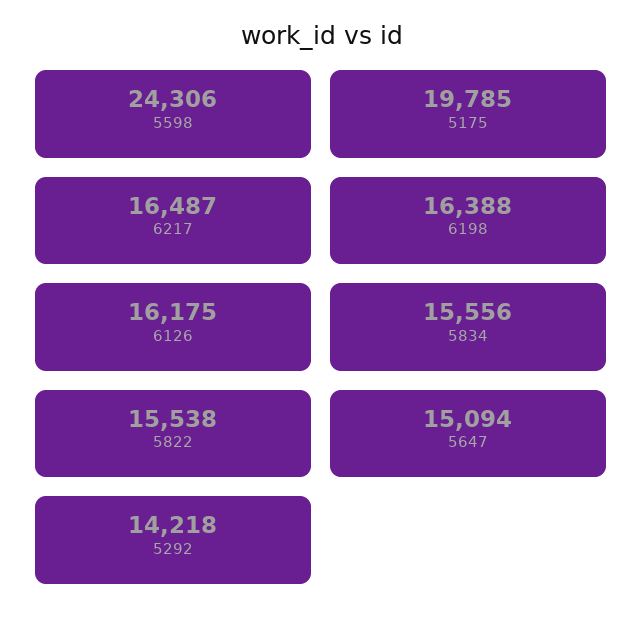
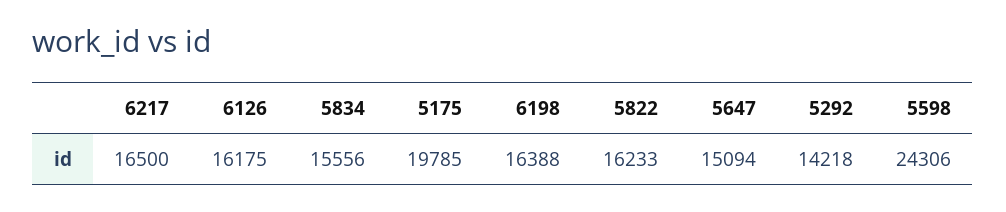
6217: 16487 -> 16500
5822: 15538 -> 16233

